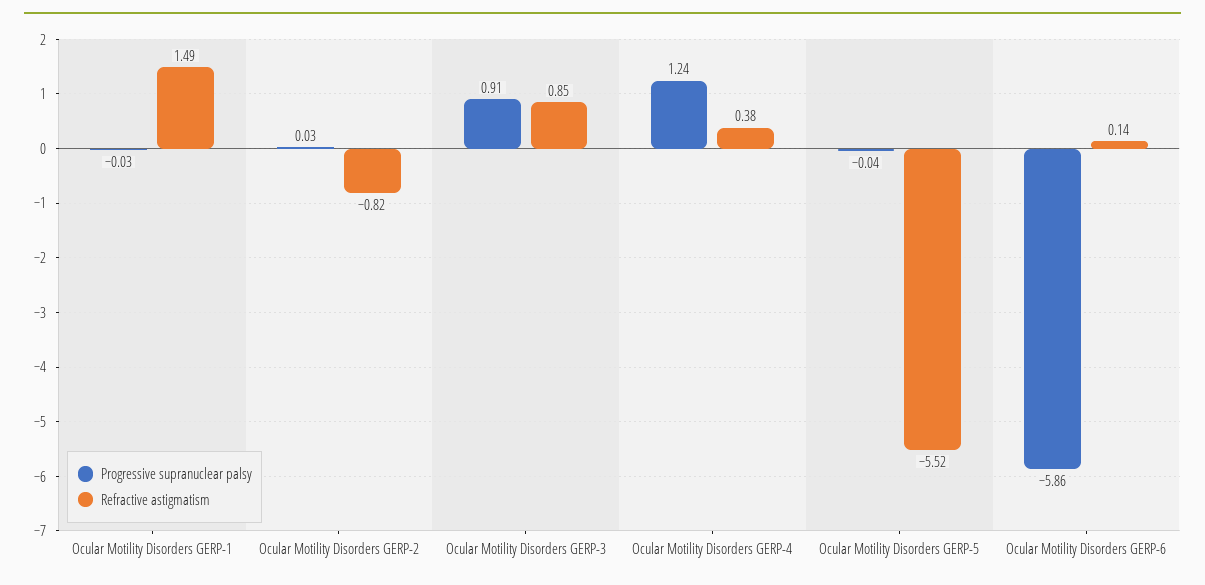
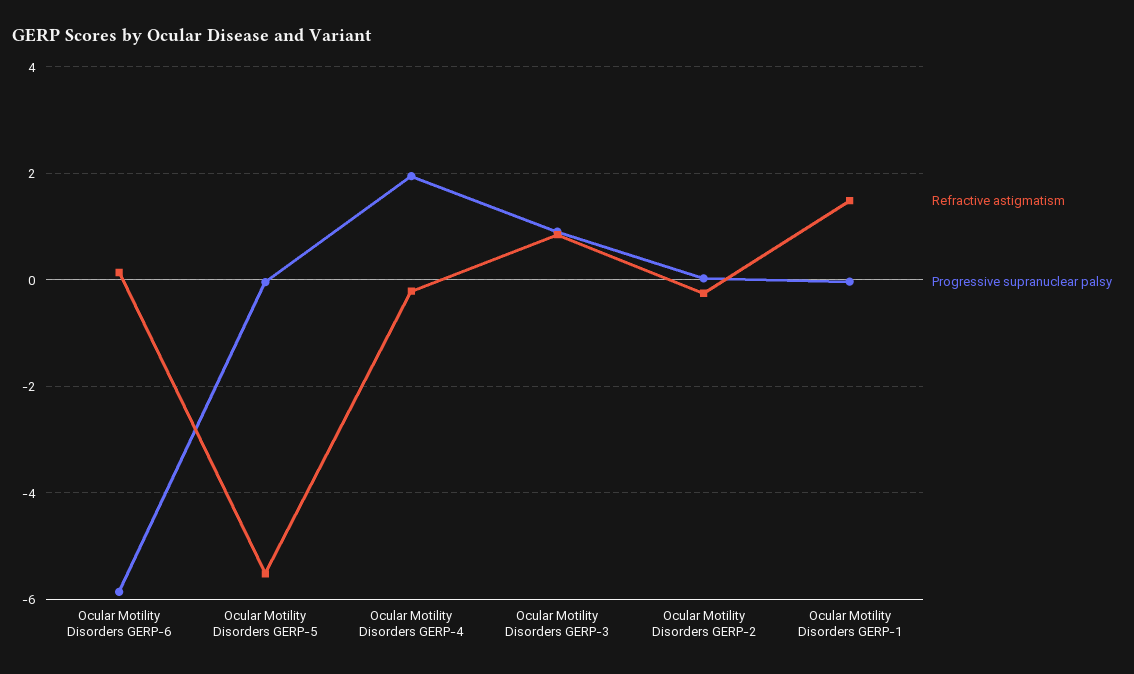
Refractive astigmatism, Ocular Motility Disorders GERP-2: -0.82 -> -0.2
Progressive supranuclear palsy, Ocular Motility Disorders GERP-4: 1.24 -> 2
Refractive astigmatism, Ocular Motility Disorders GERP-4: 0.38 -> -0.2

